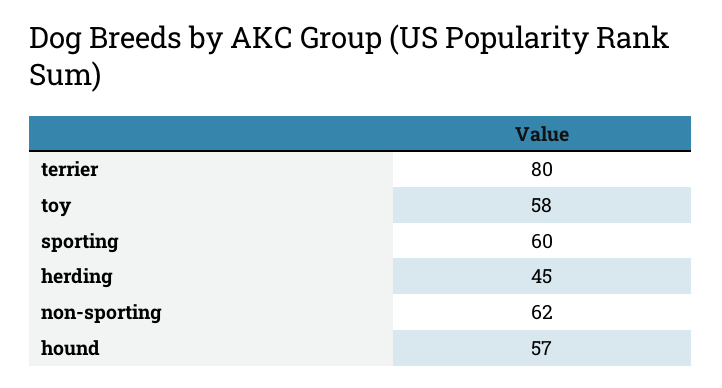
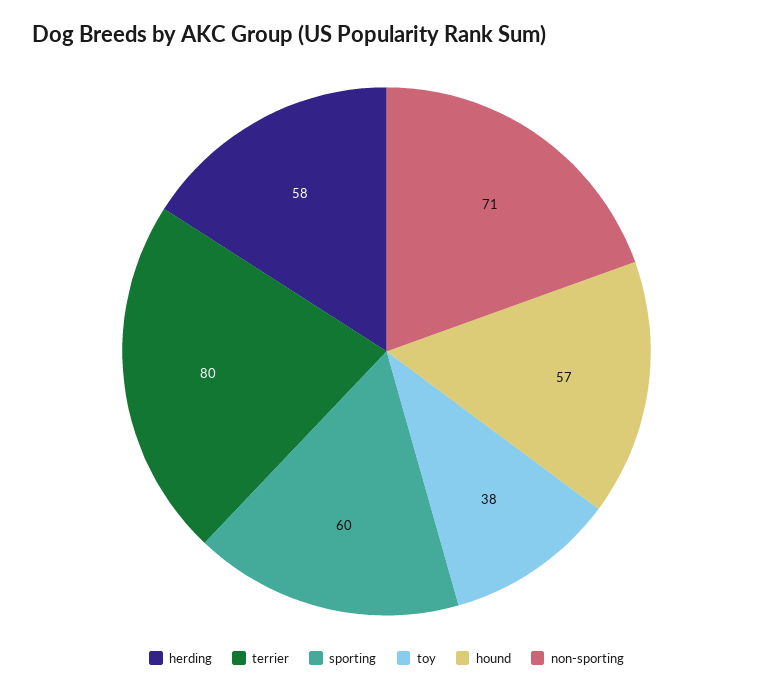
toy: 58 -> 38
herding: 45 -> 58
non-sporting: 62 -> 71

